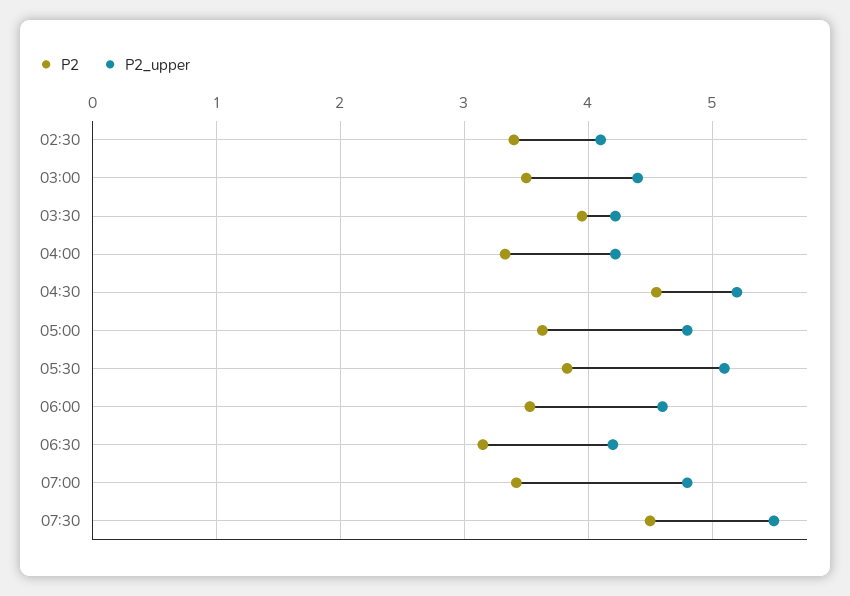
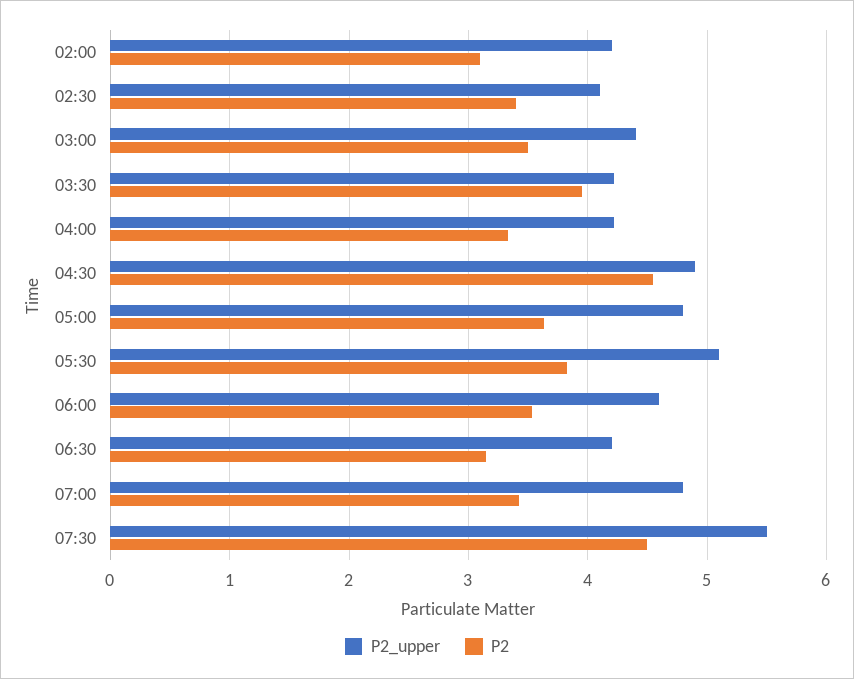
P2_upper, 04:30: 5.2 -> 4.9
P2_upper, 02:00: none -> 4.2
P2, 02:00: none -> 3.1

